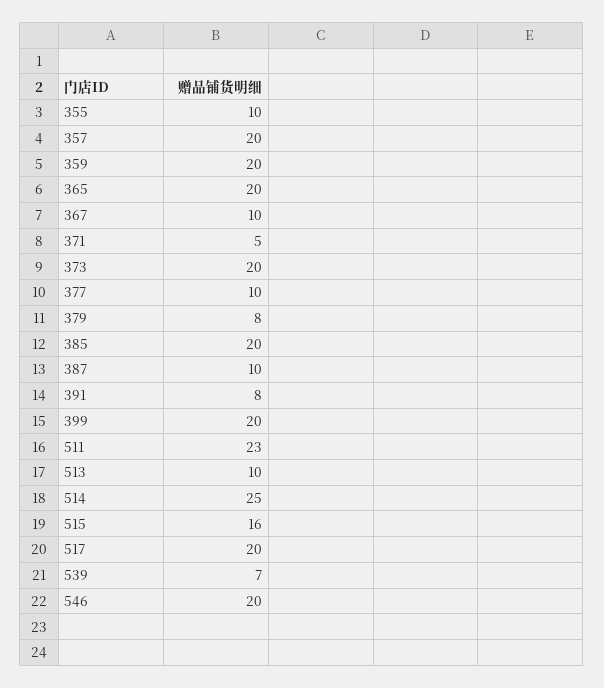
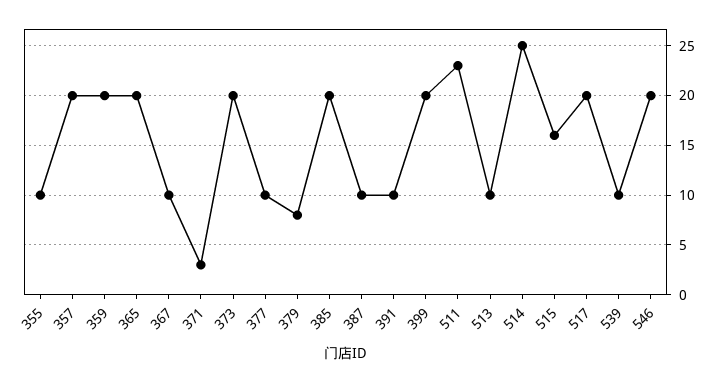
371: 5 -> 3
391: 8 -> 10
539: 7 -> 10

